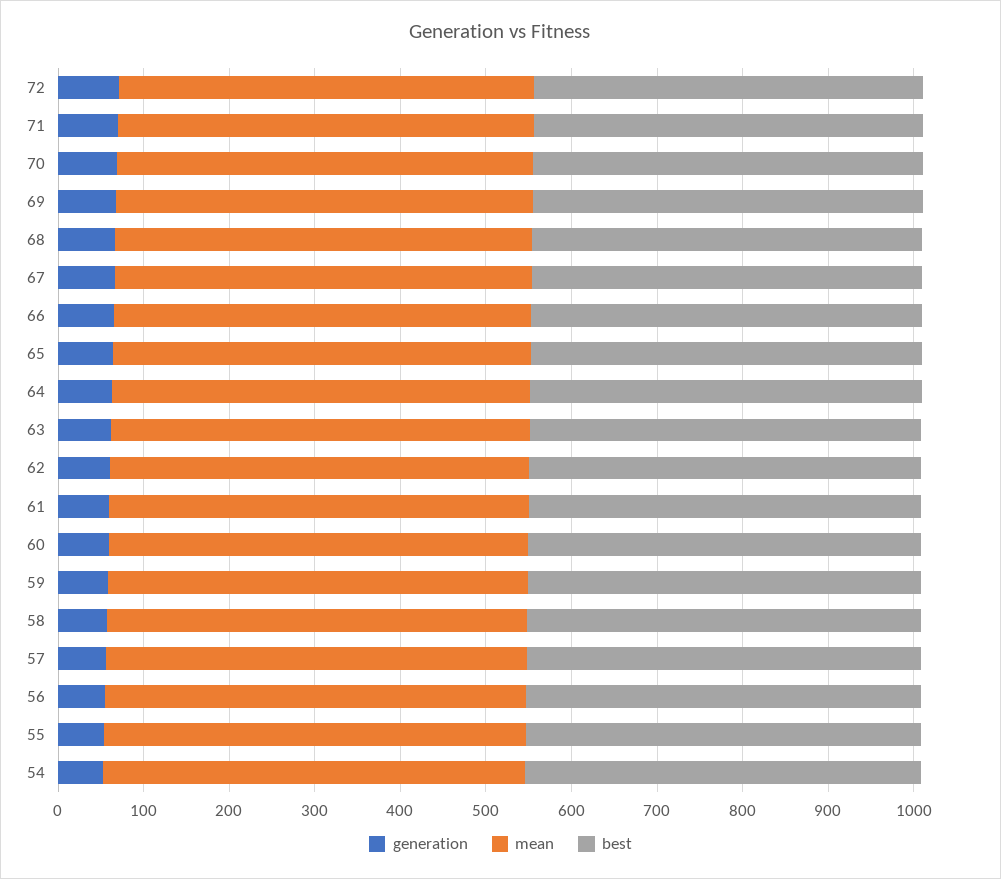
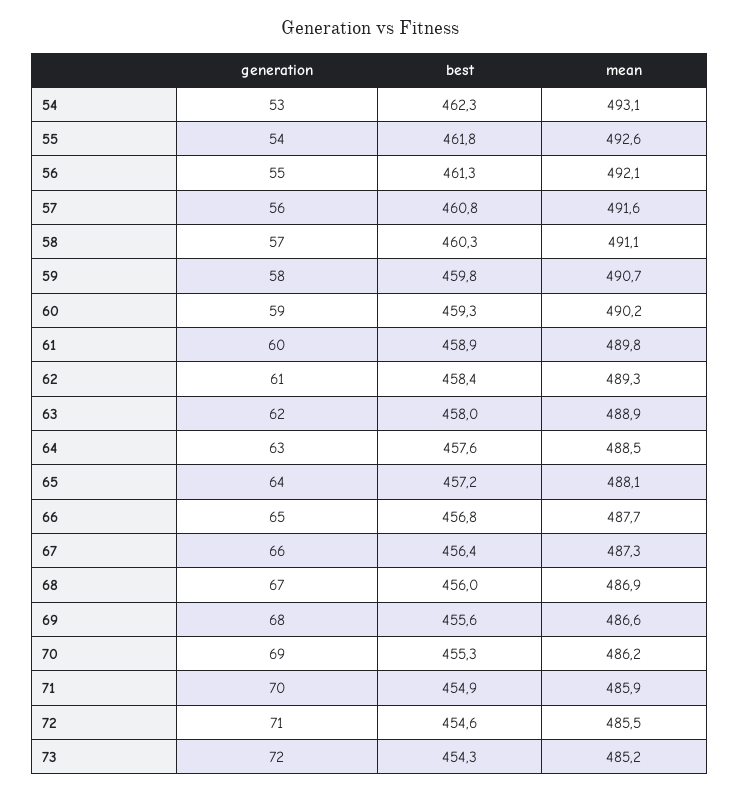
generation, 73: none -> 72
best, 73: none -> 454.3
mean, 73: none -> 485.2

